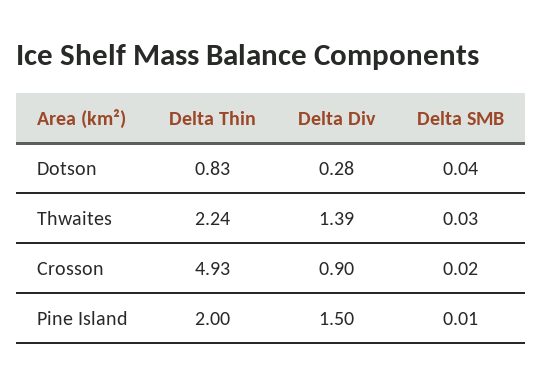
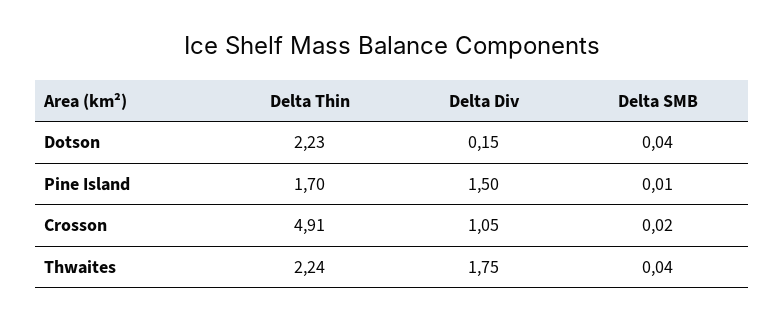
Delta Thin, Dotson: 0.83 -> 2.23
Delta Div, Dotson: 0.28 -> 0.15
Delta Div, Thwaites: 1.39 -> 1.75
Delta SMB, Thwaites: 0.03 -> 0.04
Delta Thin, Crosson: 4.93 -> 4.91
Delta Div, Crosson: 0.9 -> 1.05
Delta Thin, Pine Island: 2 -> 1.7

